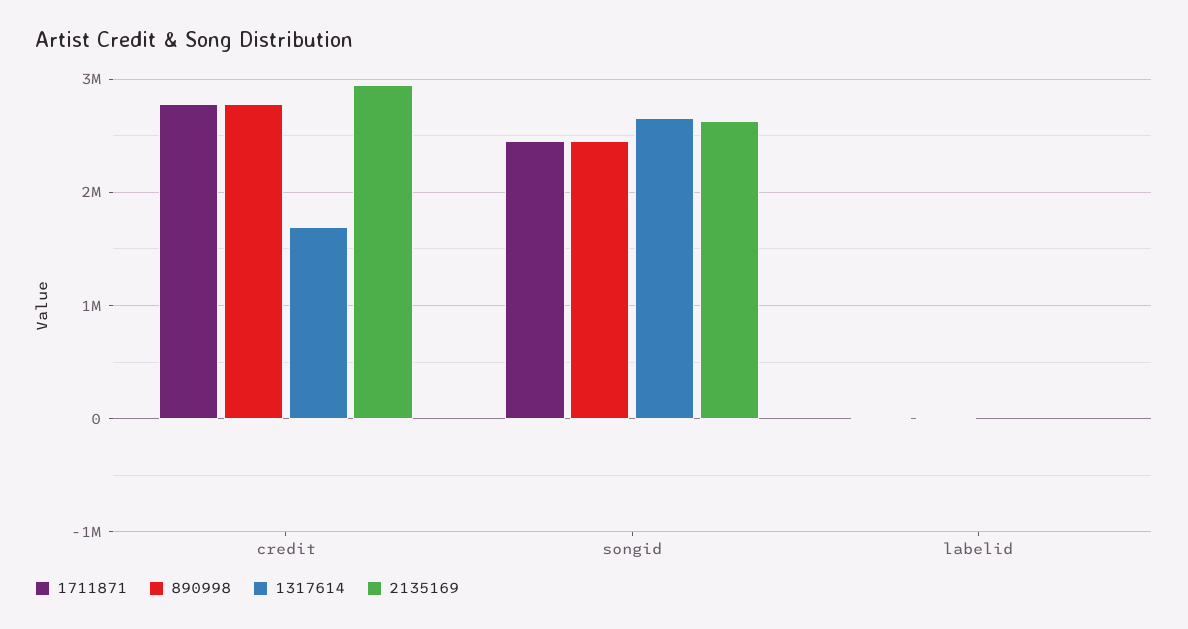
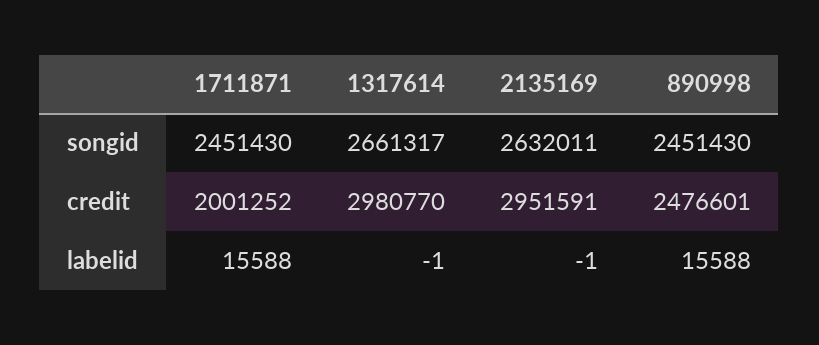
1711871, credit: 2800000 -> 2001252
890998, credit: 2800000 -> 2476601
1317614, credit: 1700000 -> 2980770

